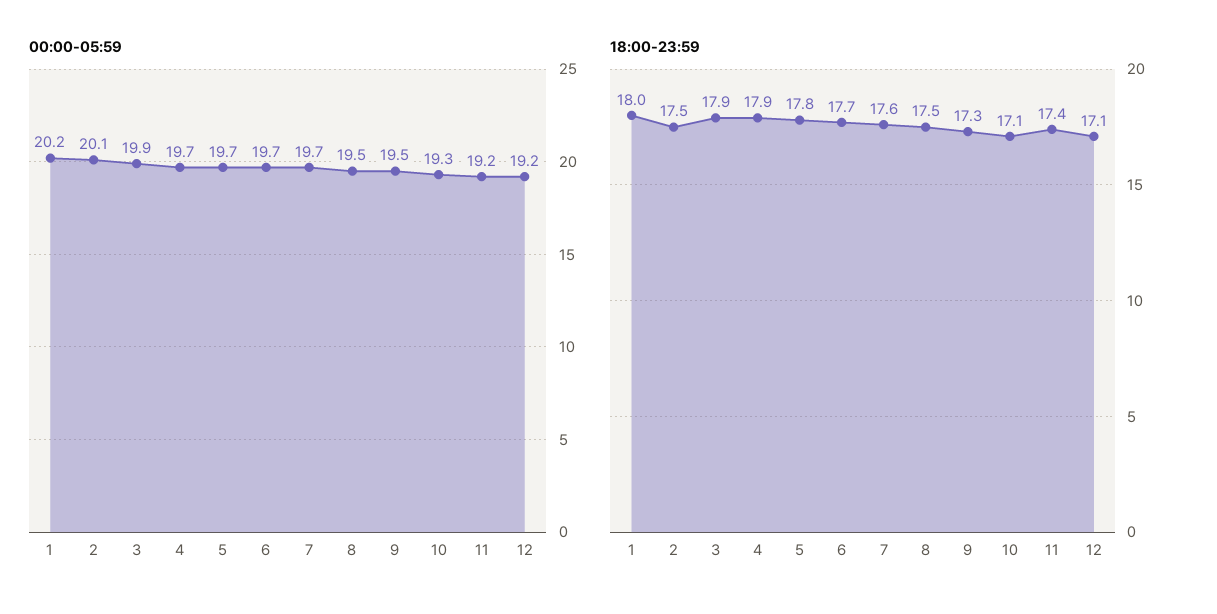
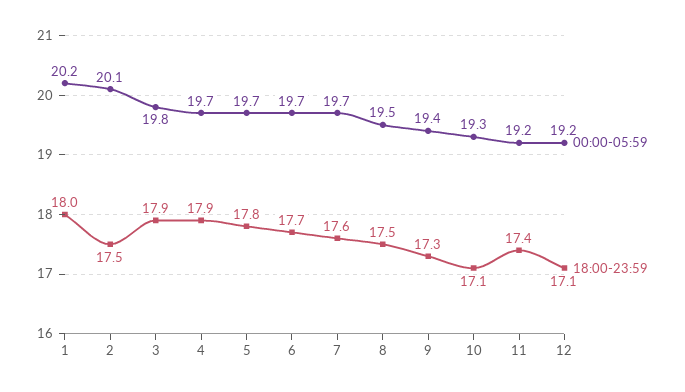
00:00-05:59, 3: 19.9 -> 19.8
00:00-05:59, 9: 19.5 -> 19.4

